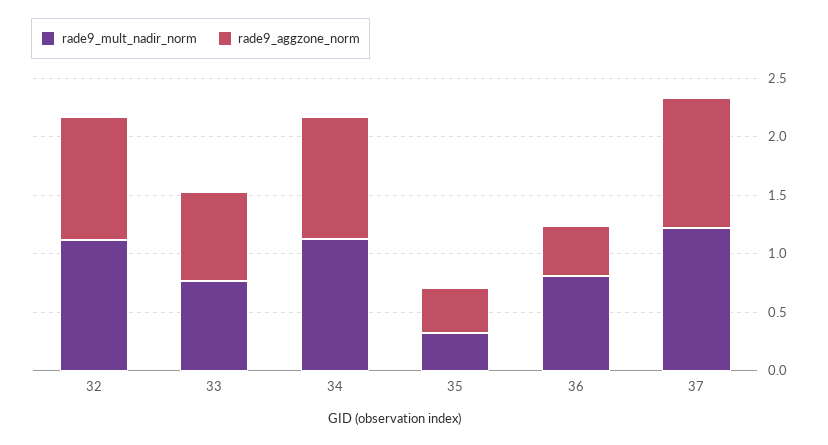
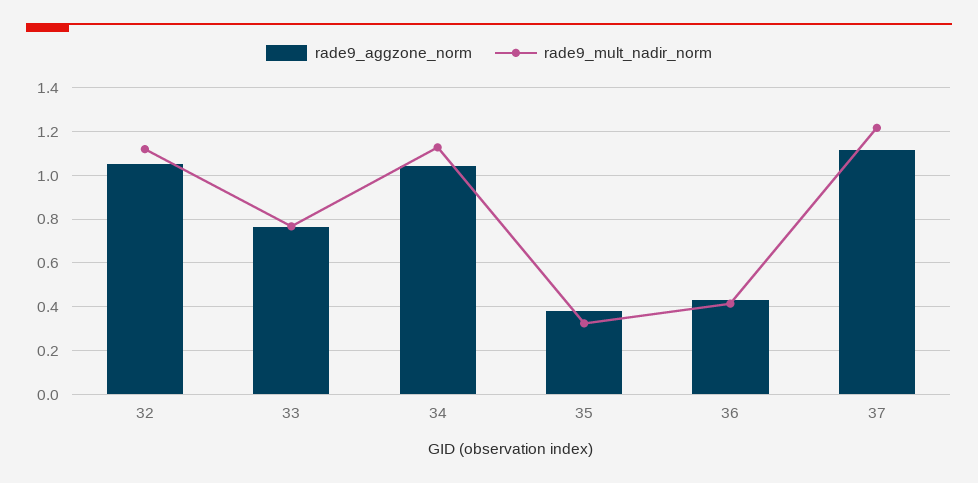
rade9_mult_nadir_norm, 36: 0.8 -> 0.4

